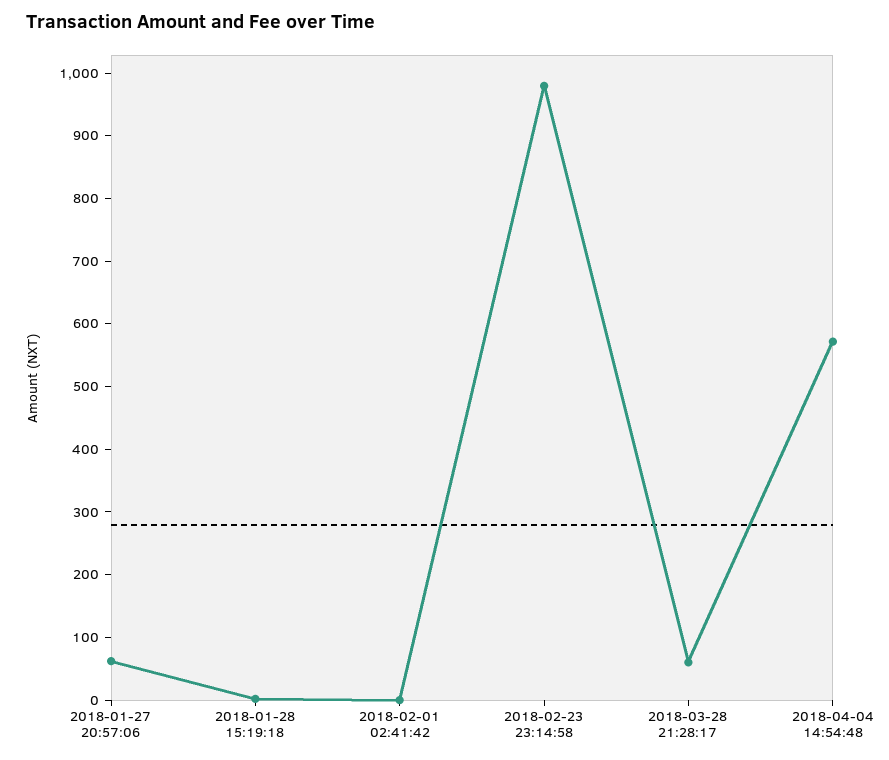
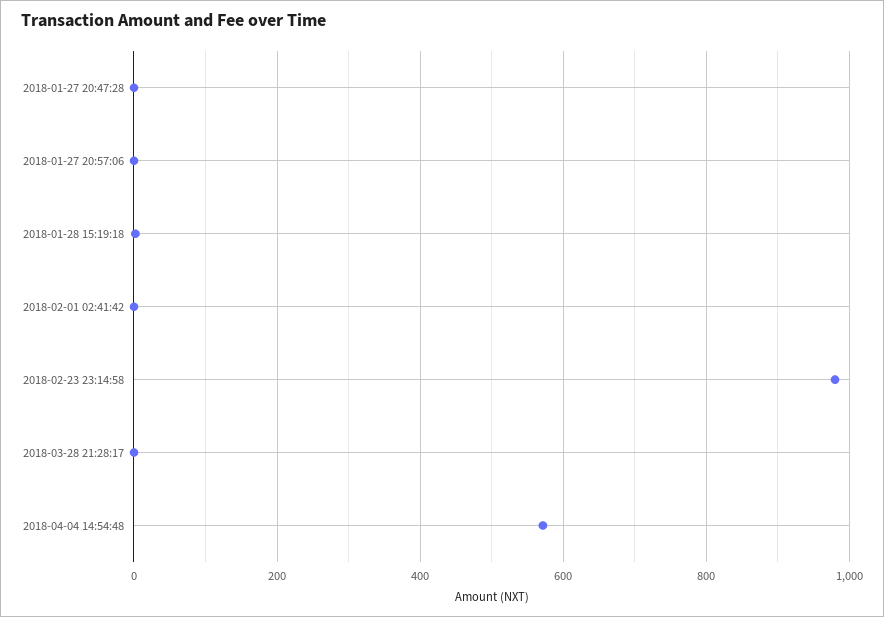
2018-01-27 20:57:06: 60 -> 0
2018-03-28 21:28:17: 60 -> 0
2018-01-27 20:47:28: none -> 0

